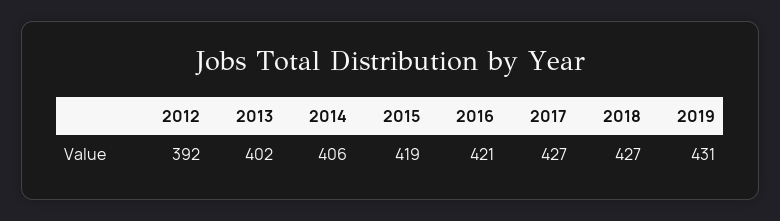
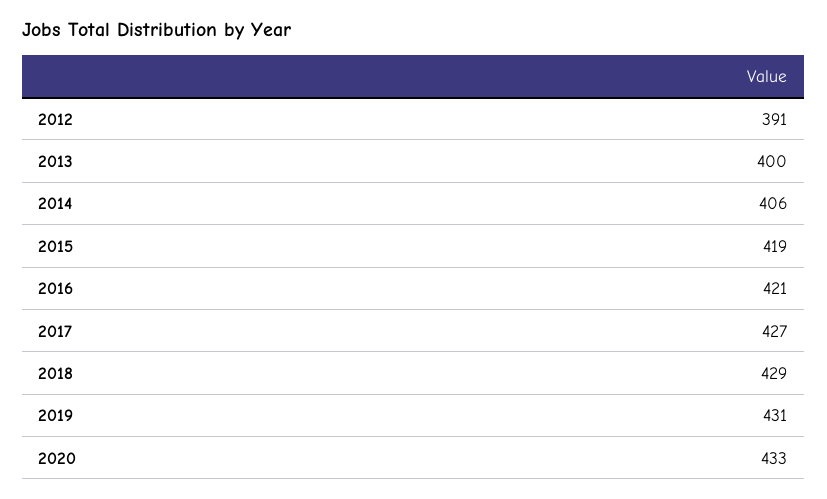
2012: 392 -> 391
2013: 402 -> 400
2018: 427 -> 429
2020: none -> 433

